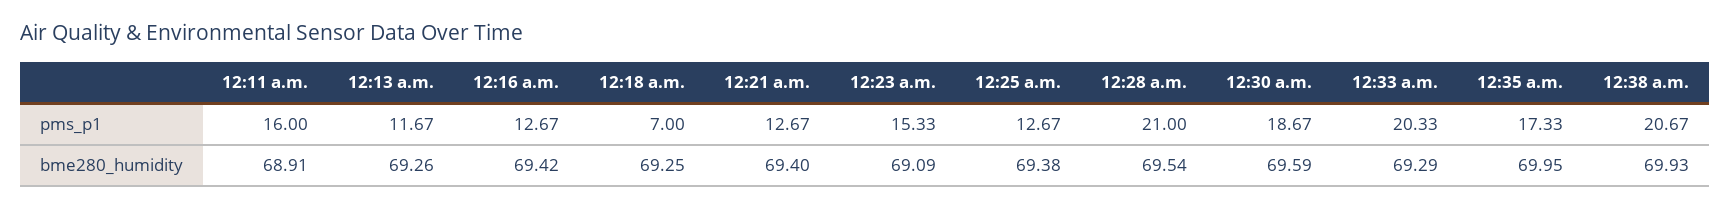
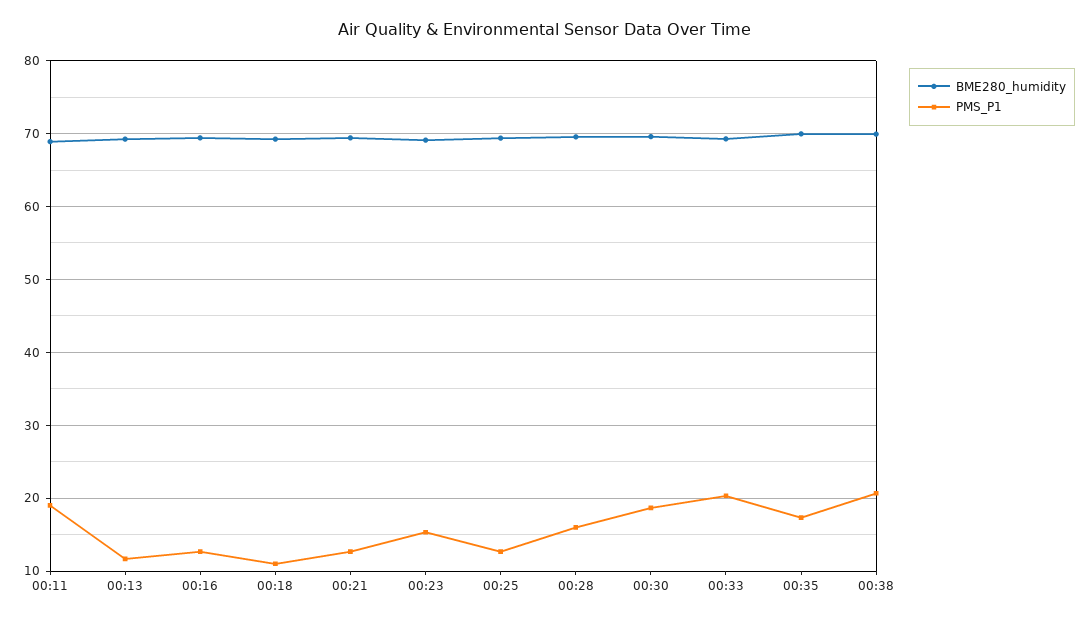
pms_p1, 12:11 a.m.: 16 -> 19
pms_p1, 12:18 a.m.: 7 -> 11
pms_p1, 12:28 a.m.: 21 -> 16

